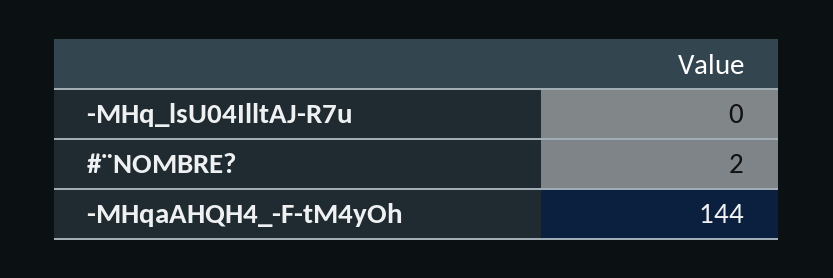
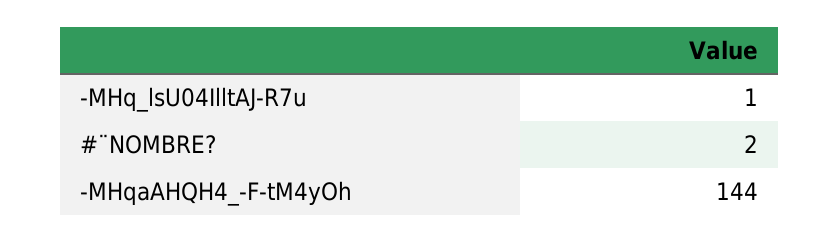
-MHq_lsU04IlltAJ-R7u: 0 -> 1

